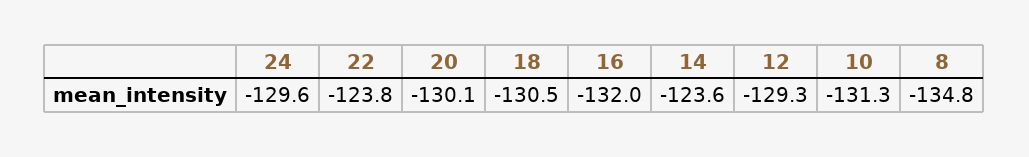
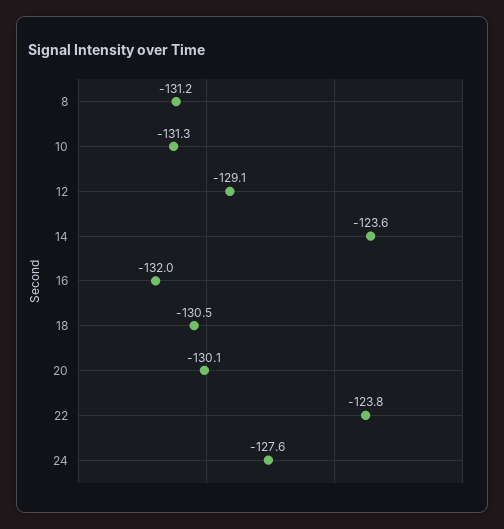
24: -129.6 -> -127.6
12: -129.3 -> -129.1
8: -134.8 -> -131.2

